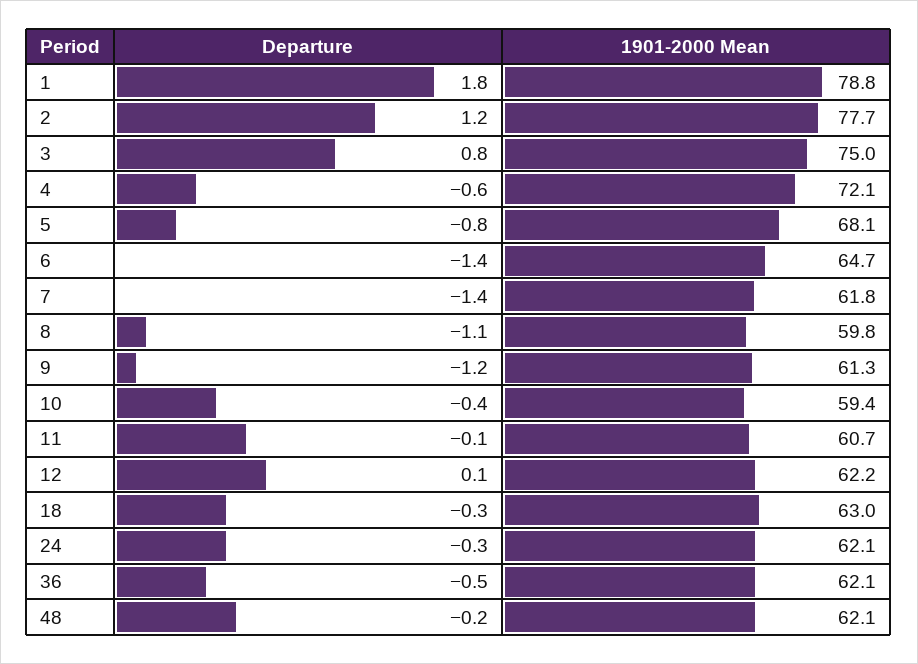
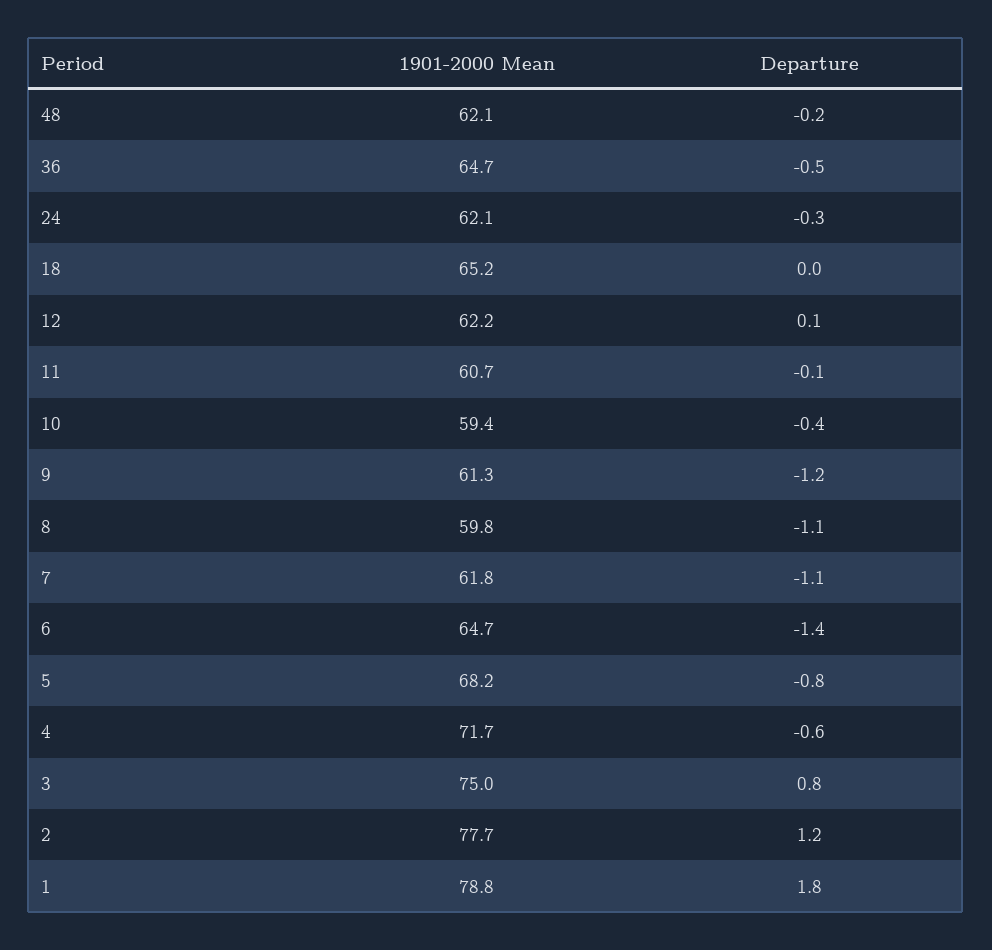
1901-2000 Mean, 4: 72.1 -> 71.7
1901-2000 Mean, 5: 68.1 -> 68.2
Departure, 7: -1.4 -> -1.1
Departure, 18: -0.3 -> 0
1901-2000 Mean, 18: 63 -> 65.2
1901-2000 Mean, 36: 62.1 -> 64.7

